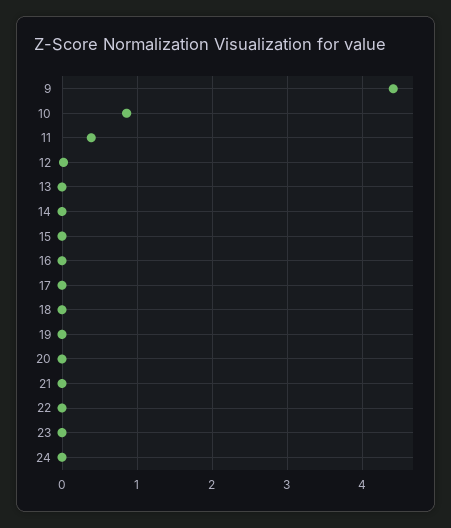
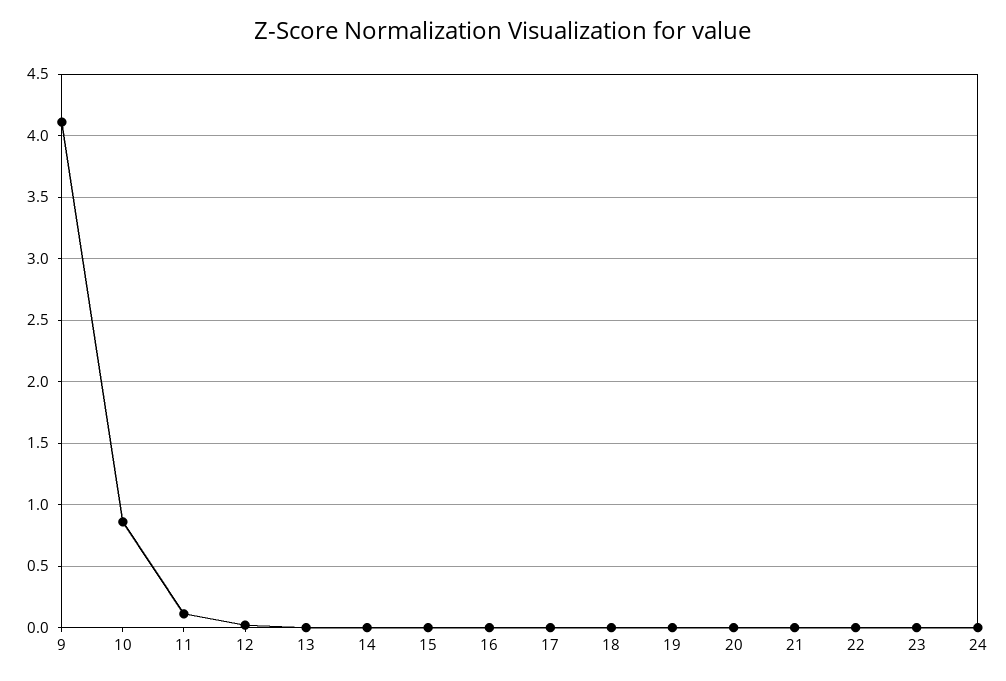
9: 4.4 -> 4.1
11: 0.4 -> 0.1

